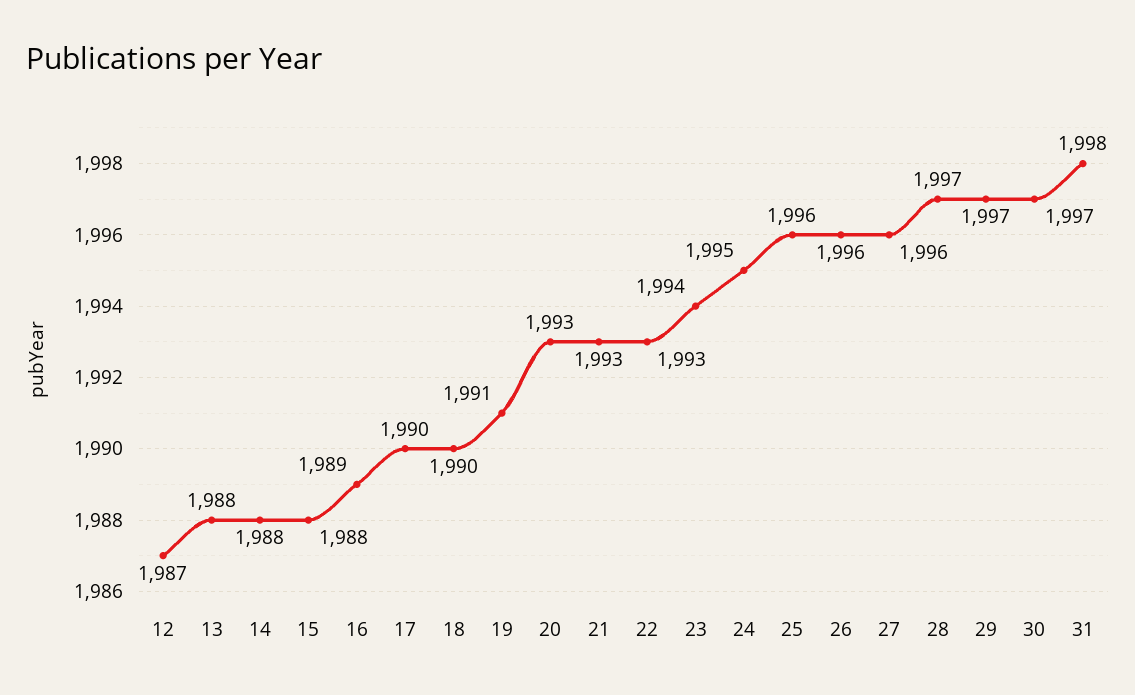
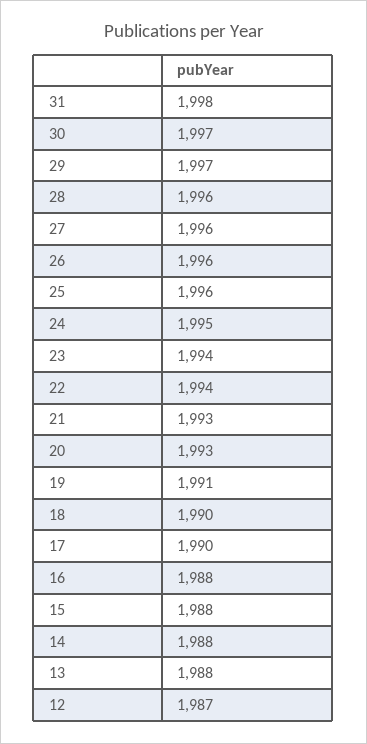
16: 1989 -> 1988
22: 1993 -> 1994
28: 1997 -> 1996

